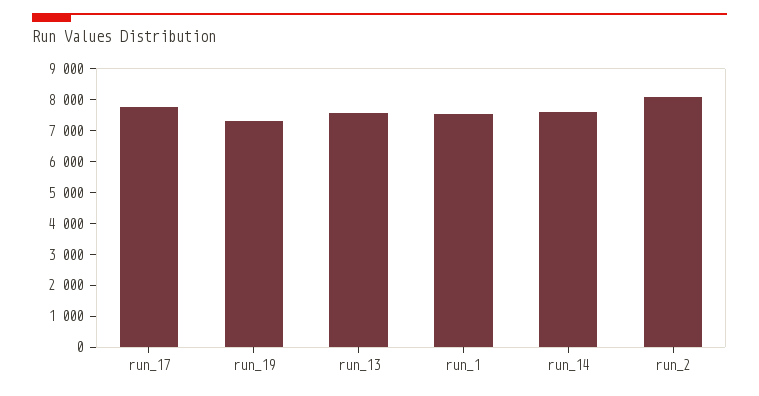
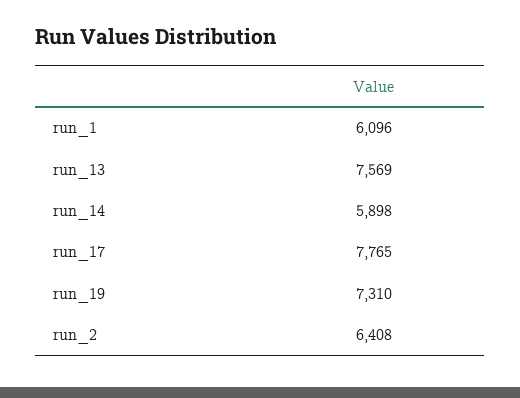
run_1: 7500 -> 6096
run_14: 7500 -> 5898
run_2: 8000 -> 6408

